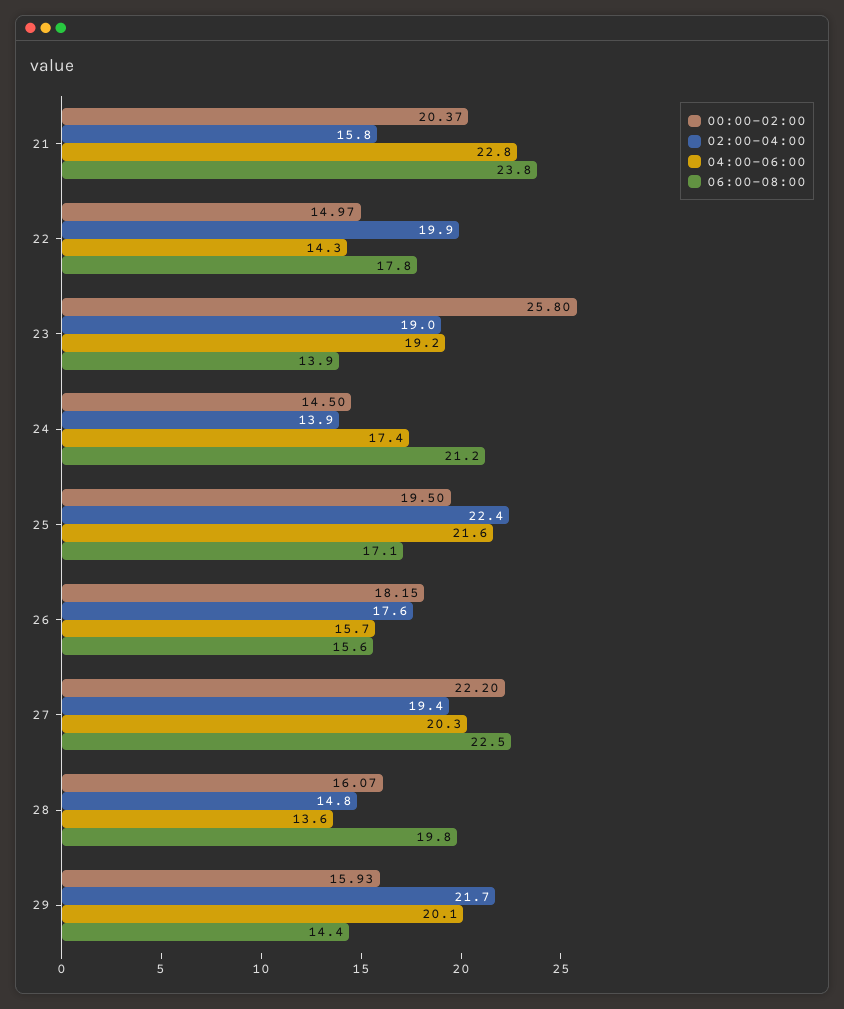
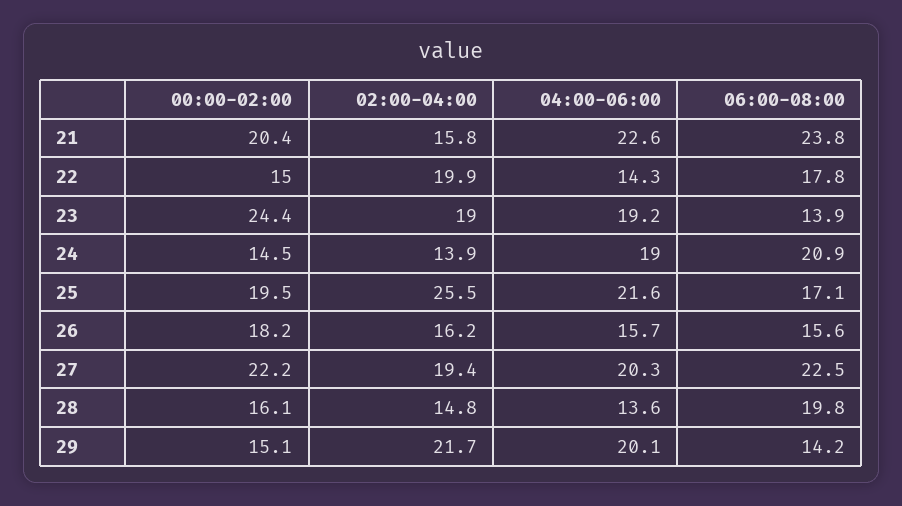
04:00-06:00, 21: 22.8 -> 22.6
00:00-02:00, 23: 25.8 -> 24.4
04:00-06:00, 24: 17.4 -> 19
06:00-08:00, 24: 21.2 -> 20.9
02:00-04:00, 25: 22.4 -> 25.5
02:00-04:00, 26: 17.6 -> 16.2
00:00-02:00, 29: 15.93 -> 15.1
06:00-08:00, 29: 14.4 -> 14.2

